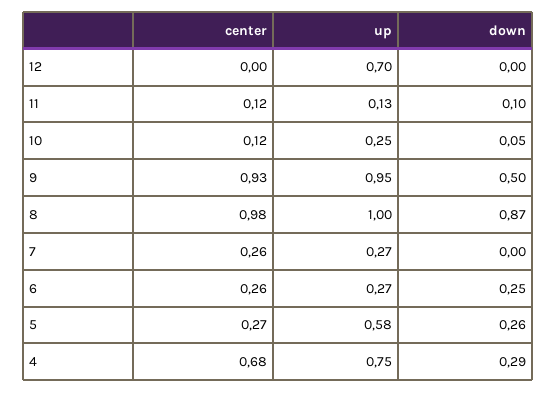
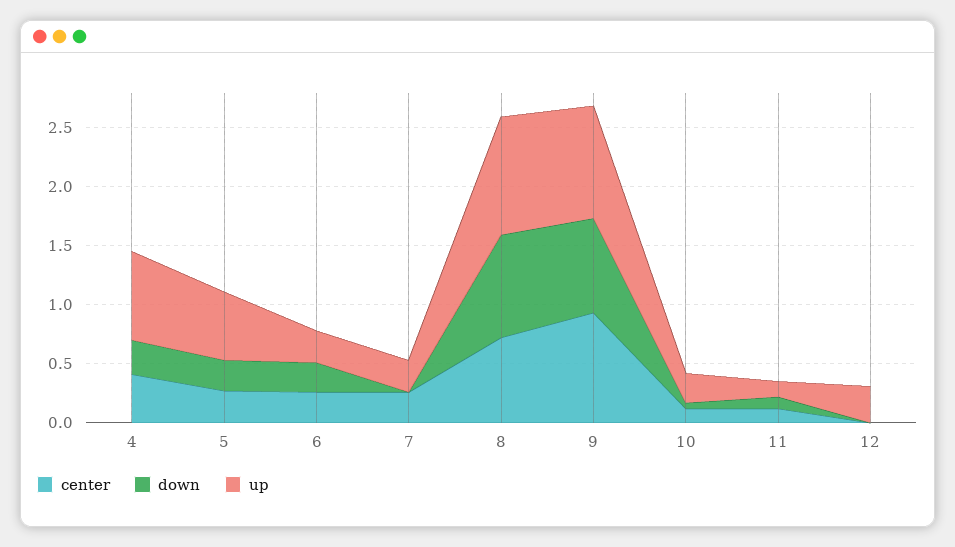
up, 12: 0.7 -> 0.3
down, 9: 0.5 -> 0.8
center, 8: 0.98 -> 0.7
center, 4: 0.68 -> 0.4

